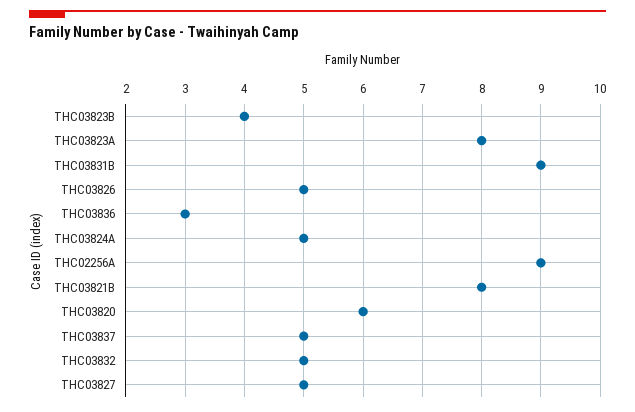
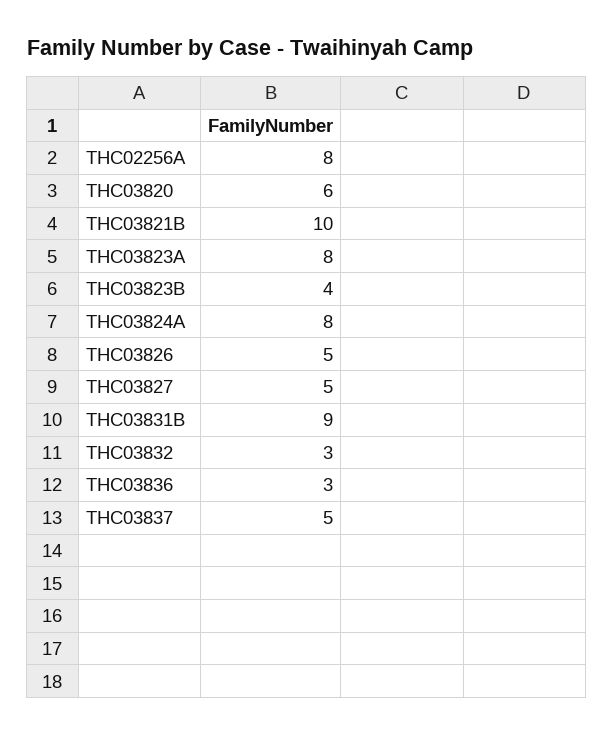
THC03824A: 5 -> 8
THC02256A: 9 -> 8
THC03821B: 8 -> 10
THC03832: 5 -> 3

